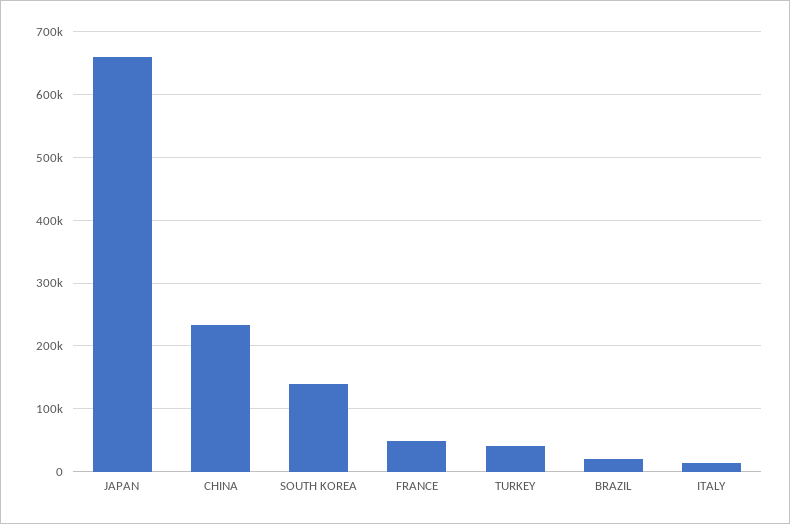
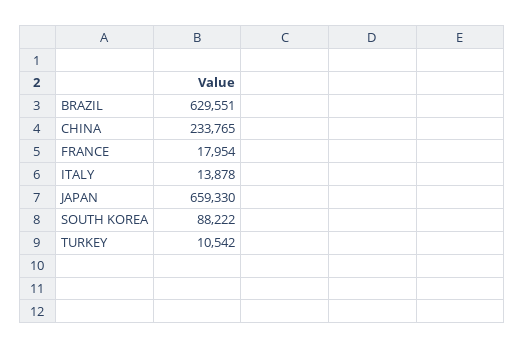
SOUTH KOREA: 140000 -> 88222
FRANCE: 50000 -> 17954
TURKEY: 40000 -> 10542
BRAZIL: 20000 -> 629551

